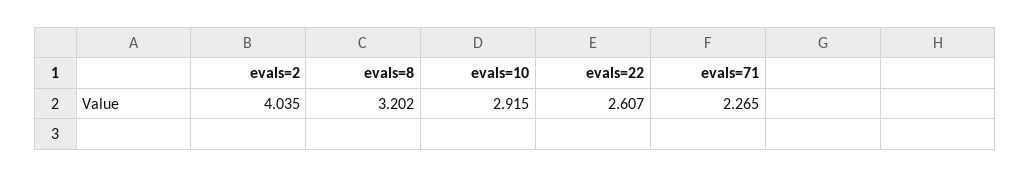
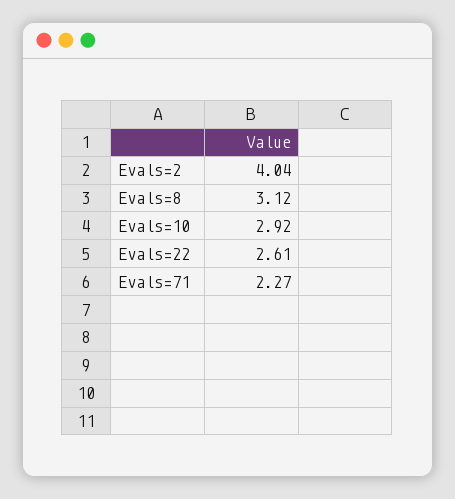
evals=8: 3.202 -> 3.12

